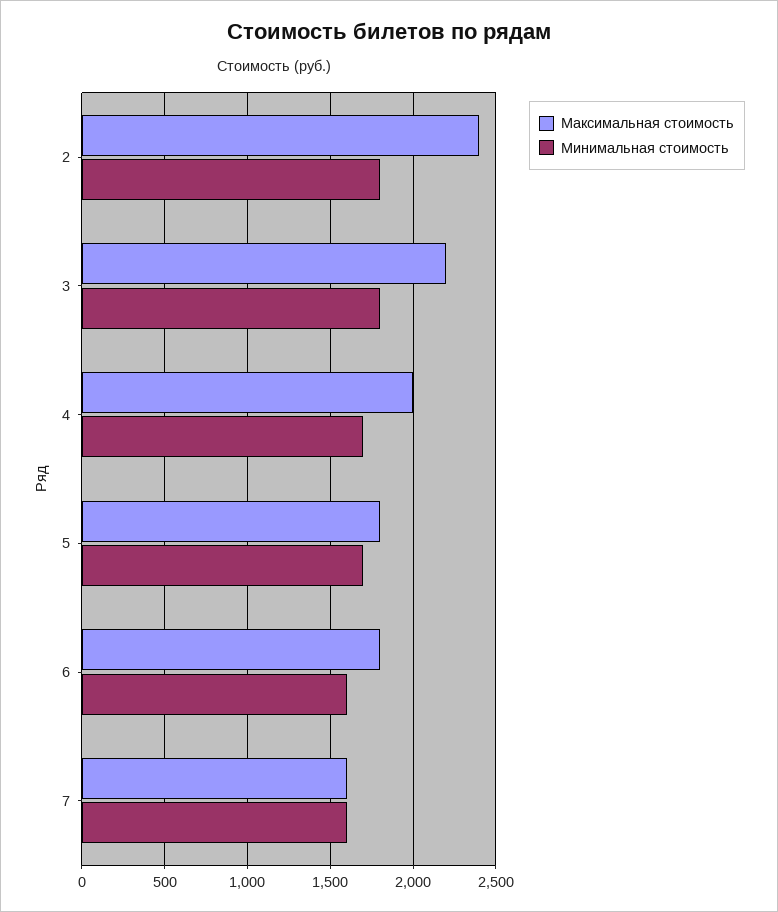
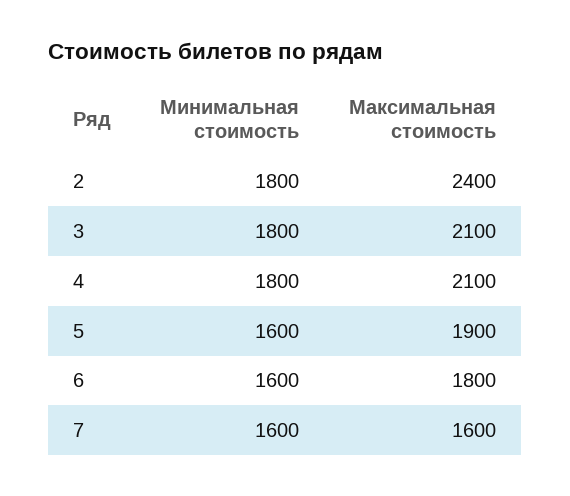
Максимальная стоимость, 3: 2200 -> 2100
Максимальная стоимость, 4: 2000 -> 2100
Минимальная стоимость, 4: 1700 -> 1800
Максимальная стоимость, 5: 1800 -> 1900
Минимальная стоимость, 5: 1700 -> 1600

